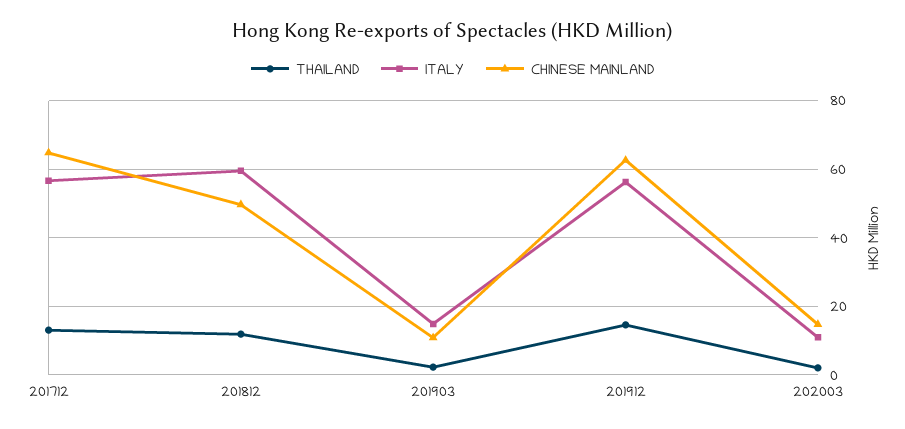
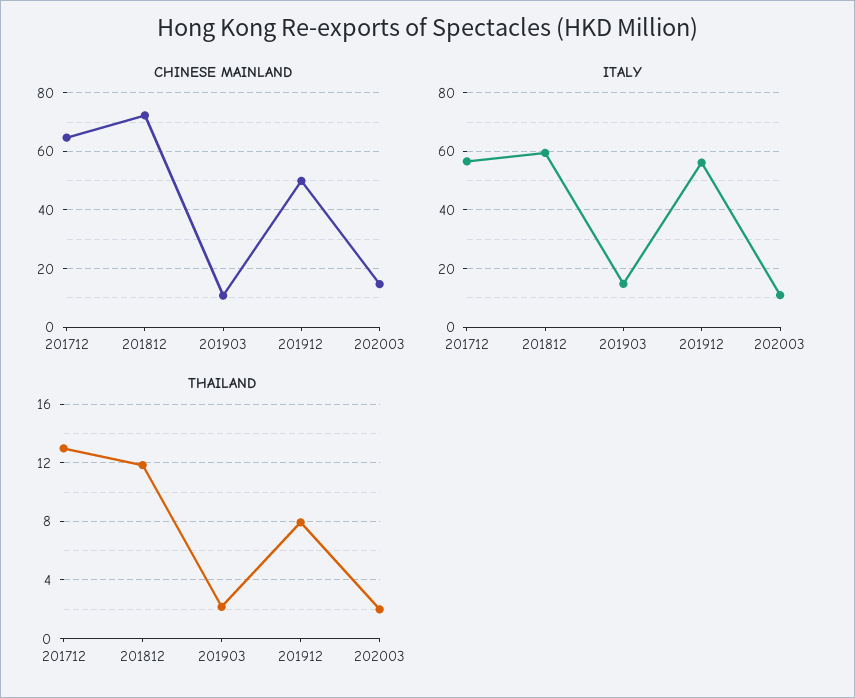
CHINESE MAINLAND, 201812: 50 -> 72.5
THAILAND, 201912: 14 -> 8
CHINESE MAINLAND, 201912: 62 -> 50

